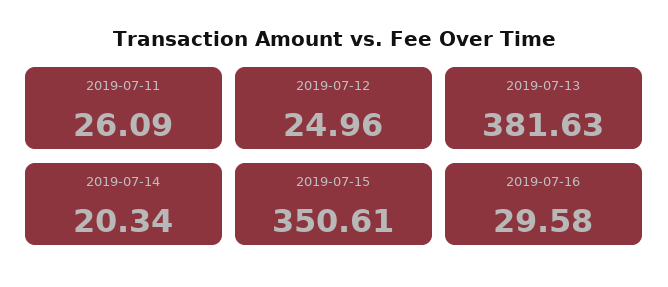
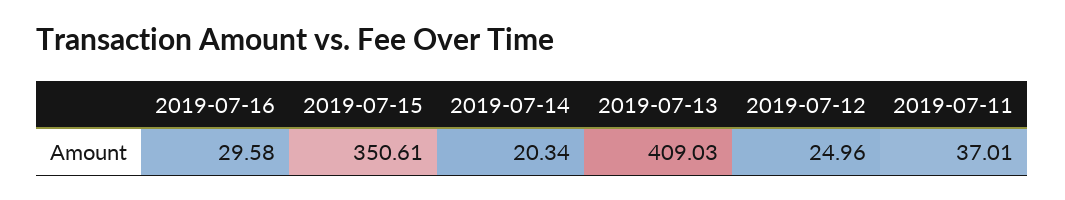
2019-07-11: 26.09 -> 37.01
2019-07-13: 381.63 -> 409.03

